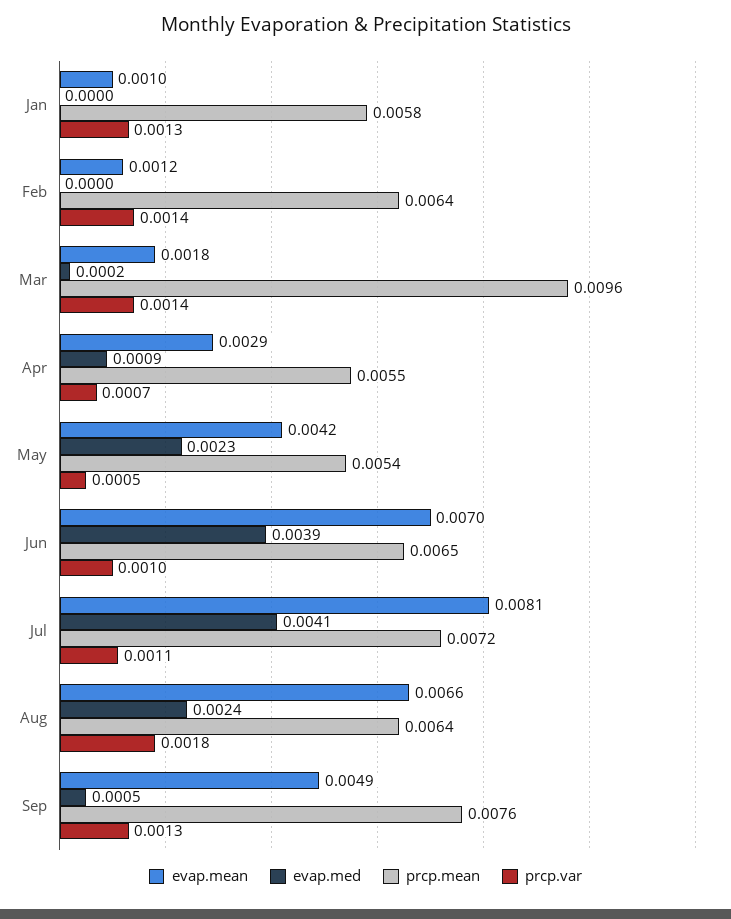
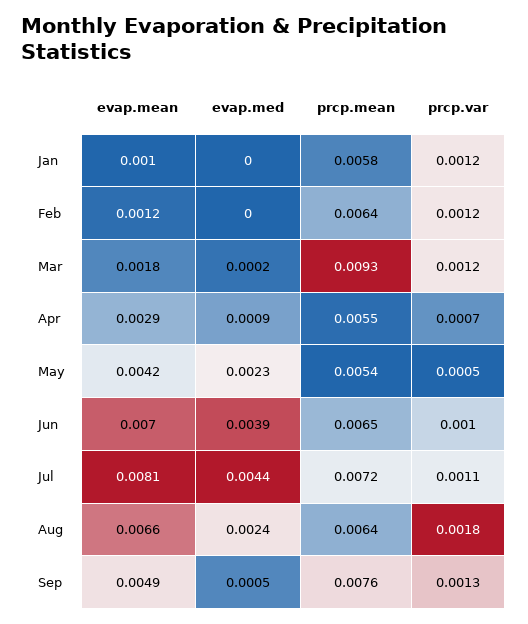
prcp.var, Jan: 0.0013 -> 0.0012
prcp.var, Feb: 0.0014 -> 0.0012
prcp.mean, Mar: 0.0096 -> 0.0093
prcp.var, Mar: 0.0014 -> 0.0012
evap.med, Jul: 0.0041 -> 0.0044

